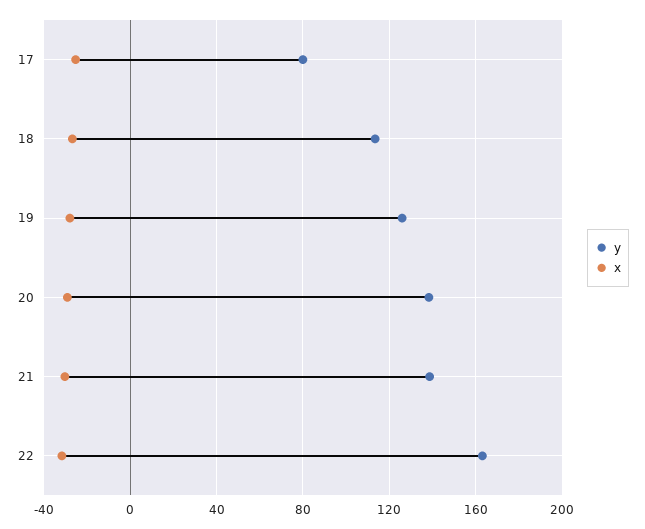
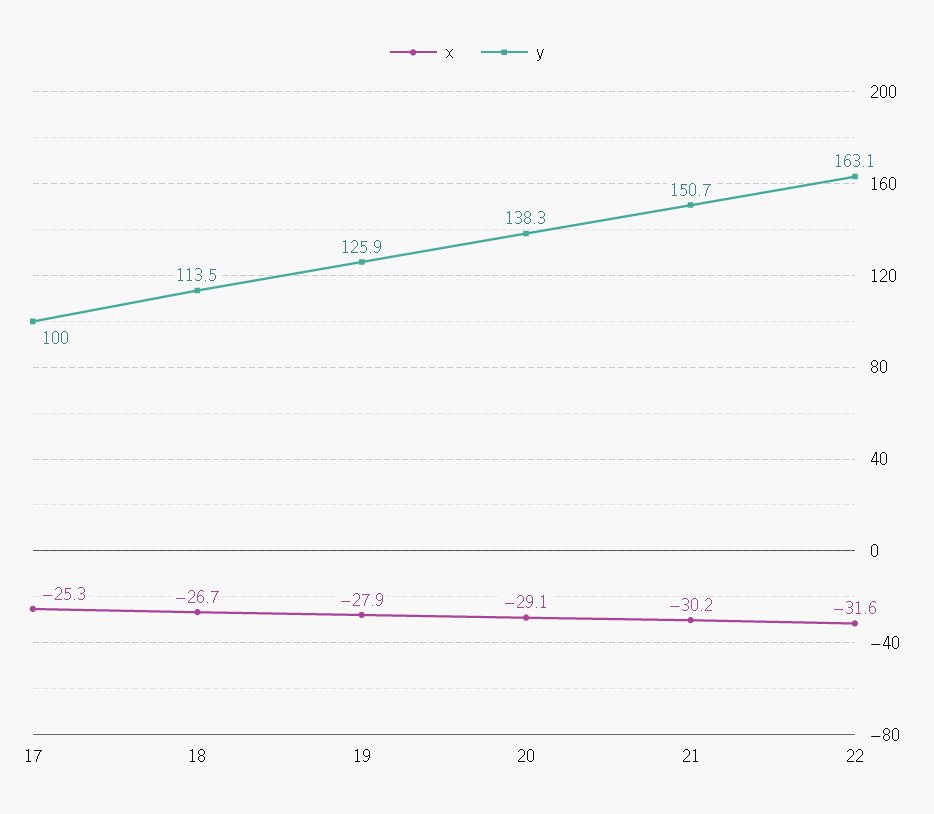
y, 17: 80 -> 100
y, 21: 140 -> 150.7

